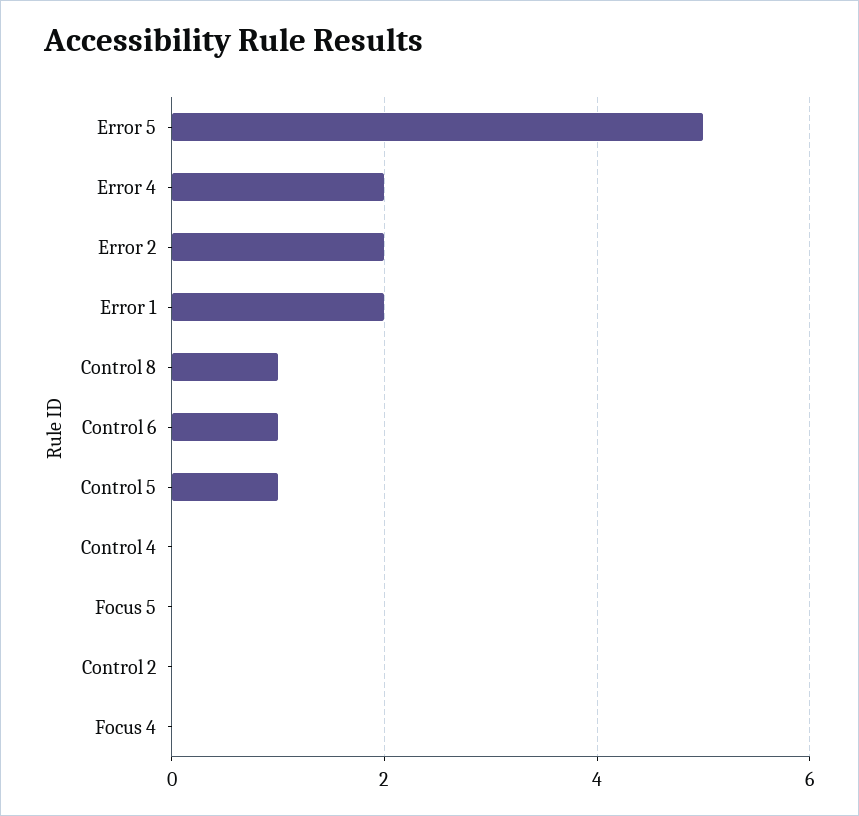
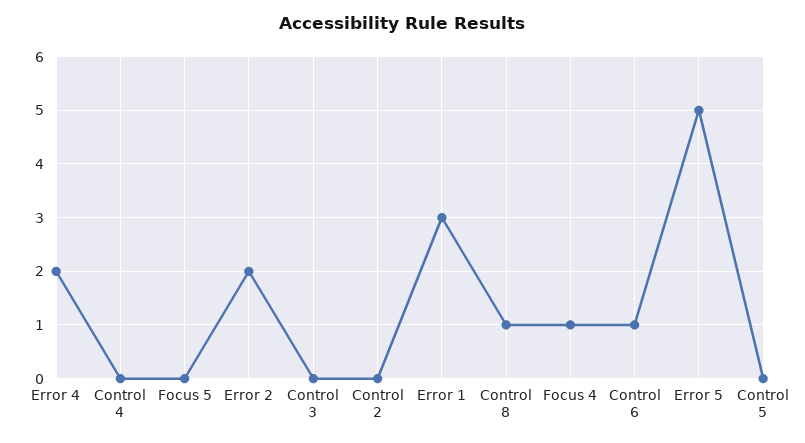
Error 1: 2 -> 3
Control 5: 1 -> 0
Focus 4: 0 -> 1
Control 3: none -> 0

